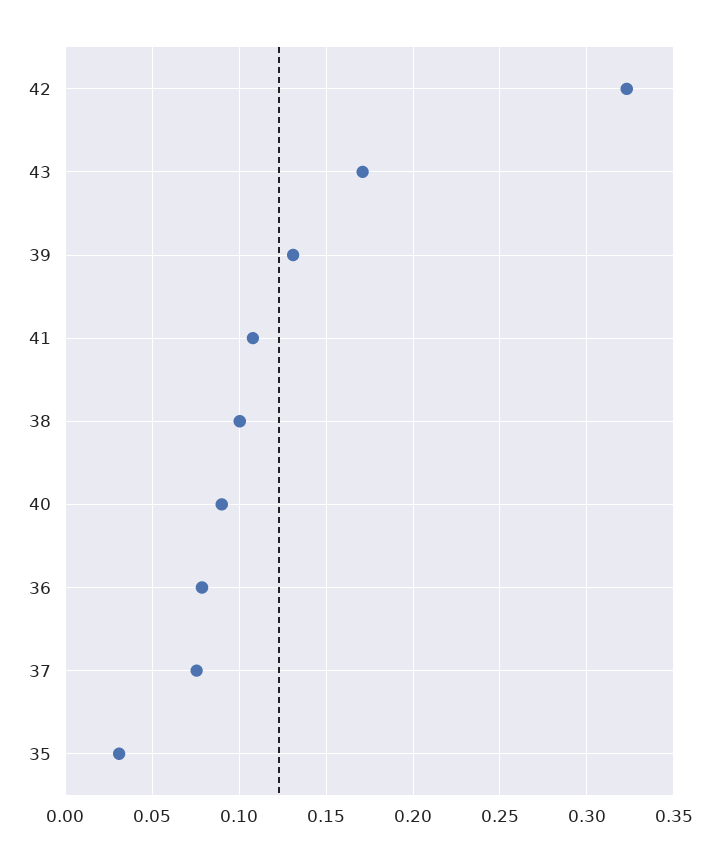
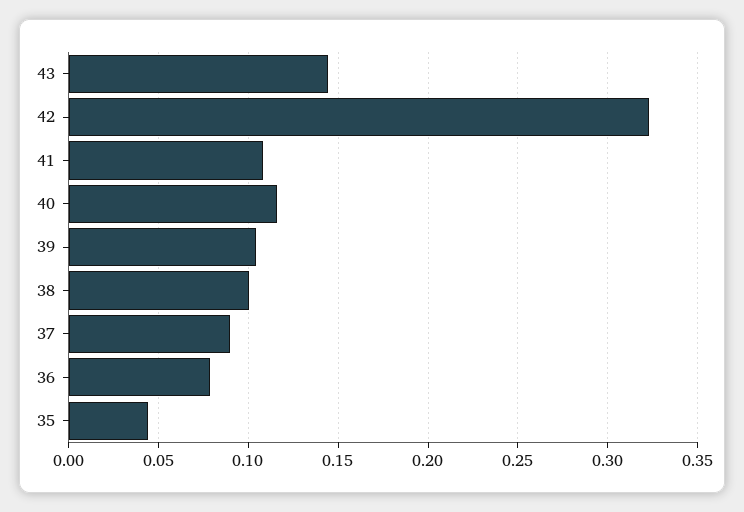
43: 0.17 -> 0.145
39: 0.13 -> 0.105
40: 0.09 -> 0.115
37: 0.075 -> 0.09
35: 0.03 -> 0.045

